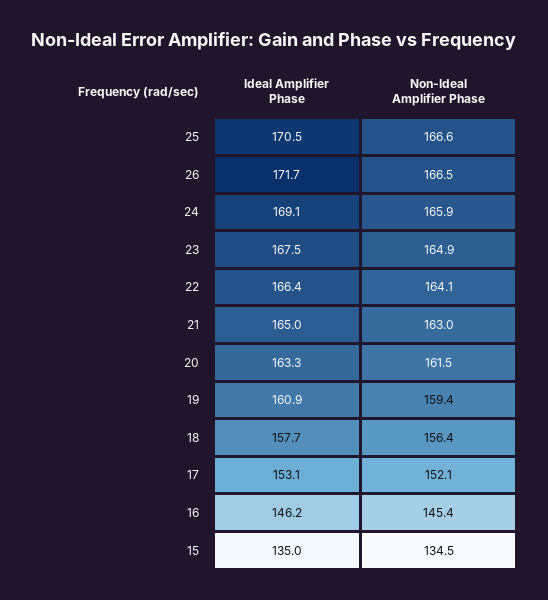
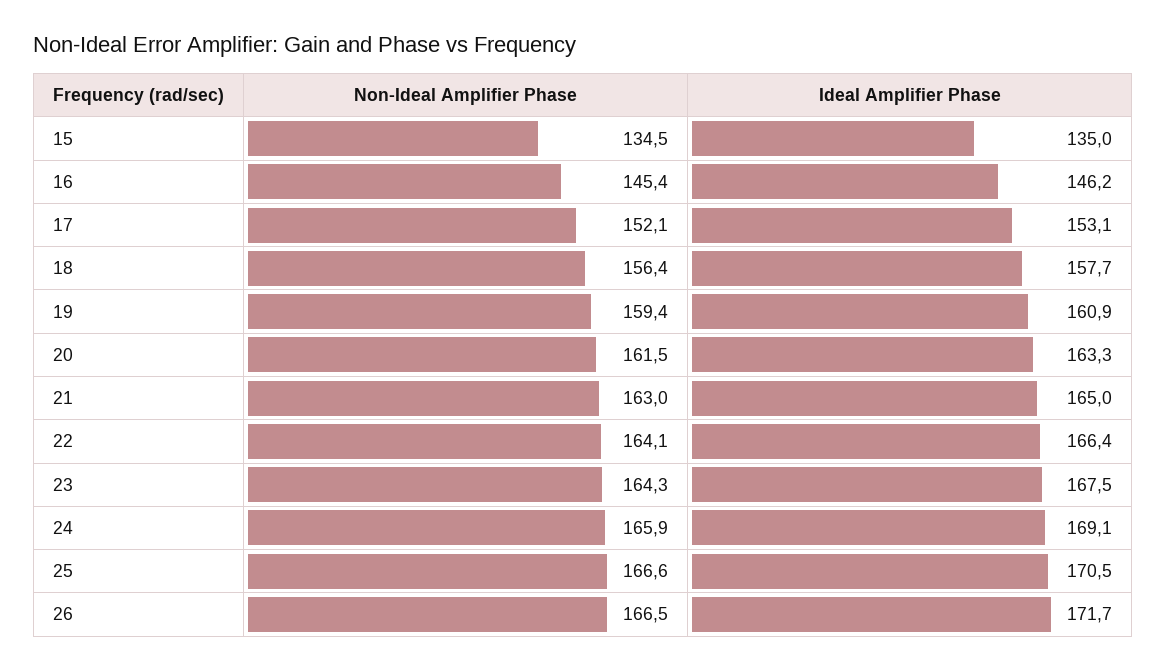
Non-Ideal Amplifier Phase, 23: 164.9 -> 164.3

